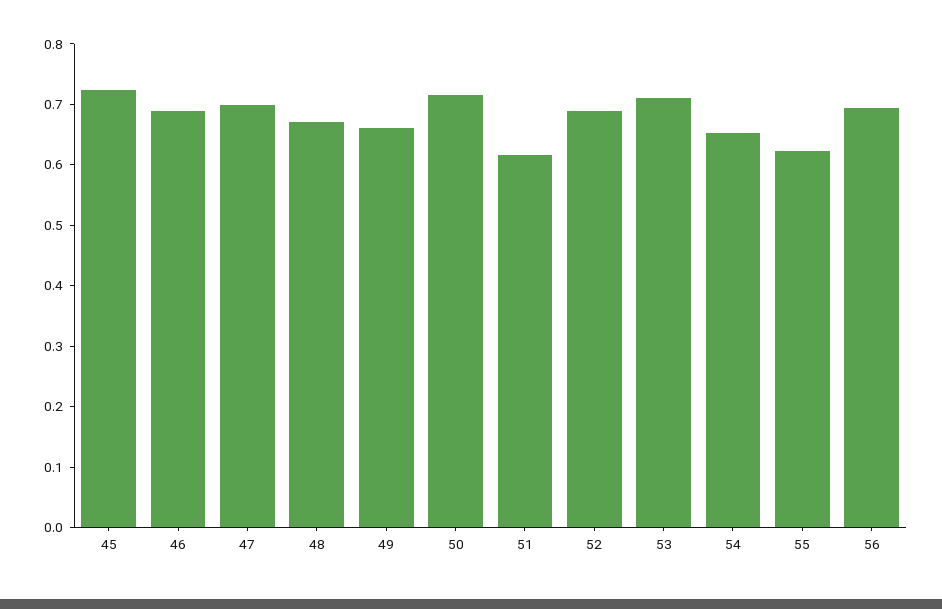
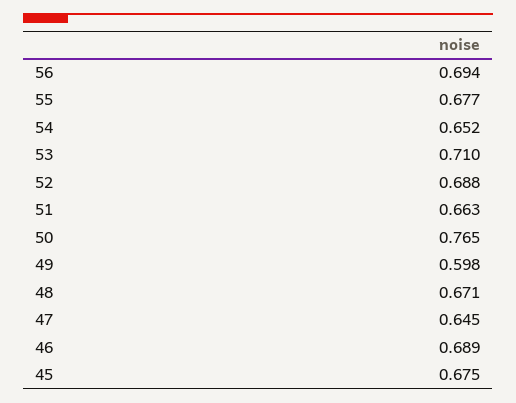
45: 0.72 -> 0.675
47: 0.7 -> 0.645
49: 0.66 -> 0.598
50: 0.72 -> 0.765
51: 0.62 -> 0.663
55: 0.62 -> 0.677

